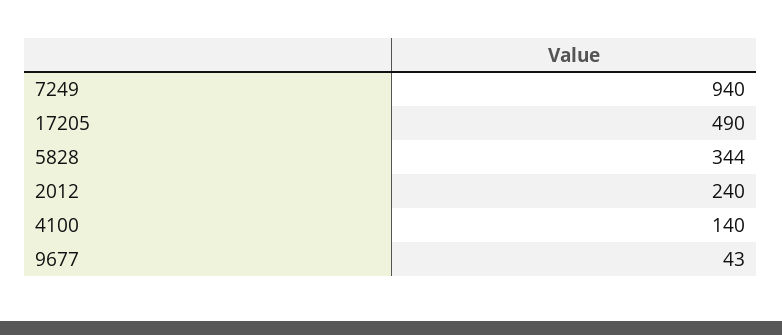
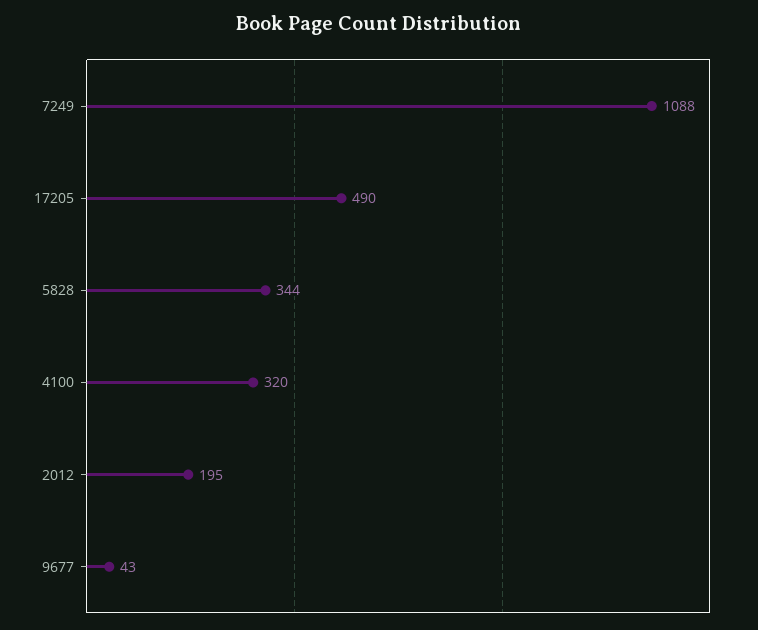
7249: 940 -> 1088
2012: 240 -> 195
4100: 140 -> 320

